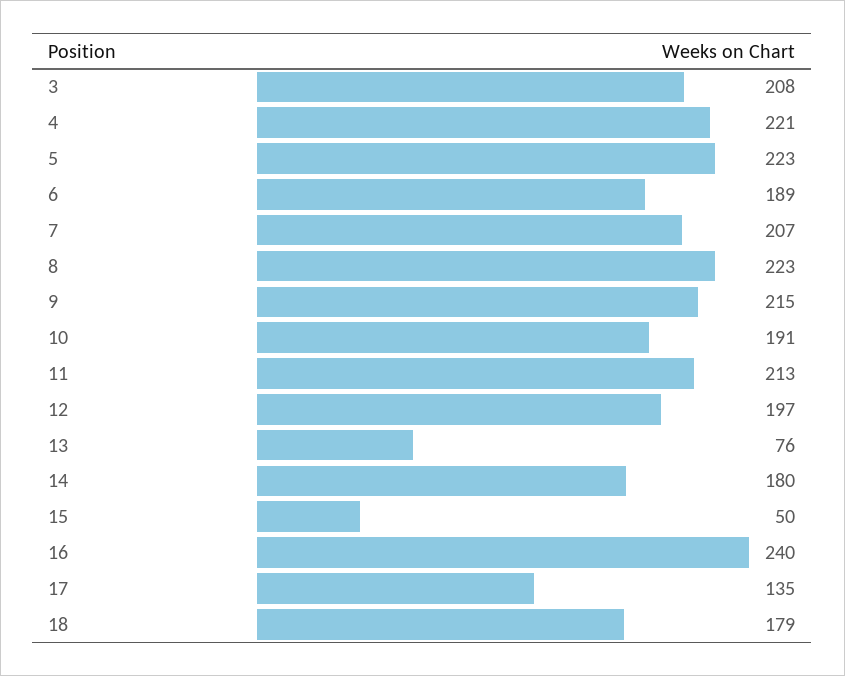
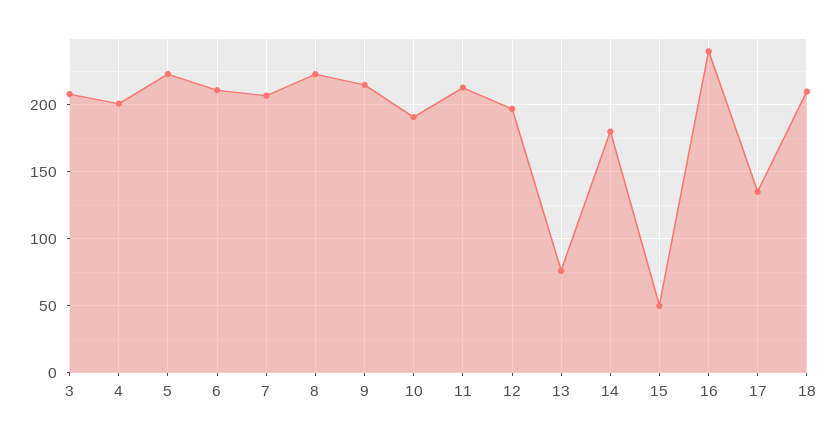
4: 221 -> 200
6: 189 -> 210
18: 179 -> 210

